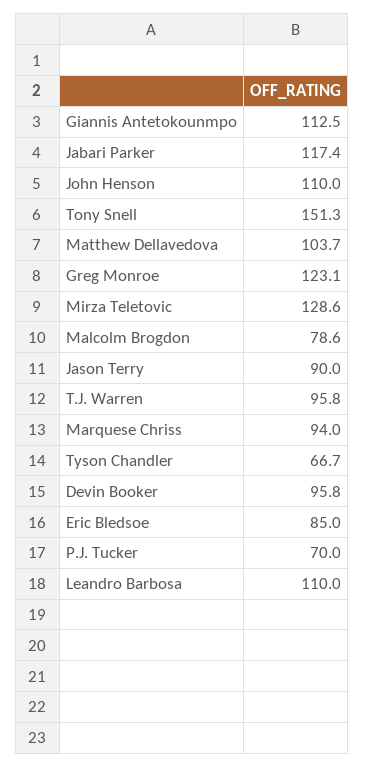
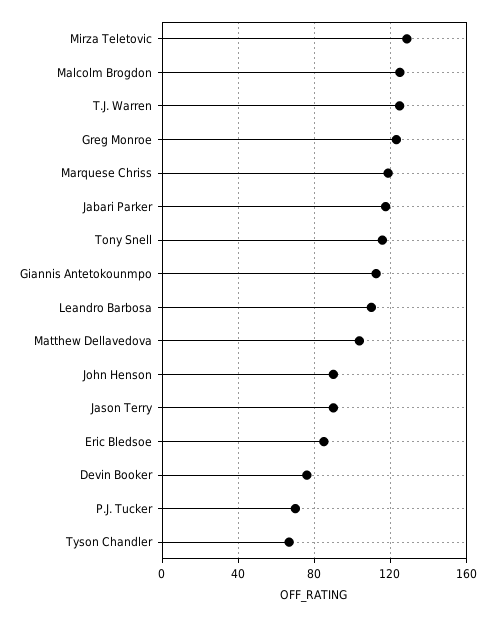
John Henson: 110 -> 90
Tony Snell: 151.3 -> 115
Malcolm Brogdon: 78.6 -> 125
T.J. Warren: 95.8 -> 125
Marquese Chriss: 94 -> 120
Devin Booker: 95.8 -> 75

